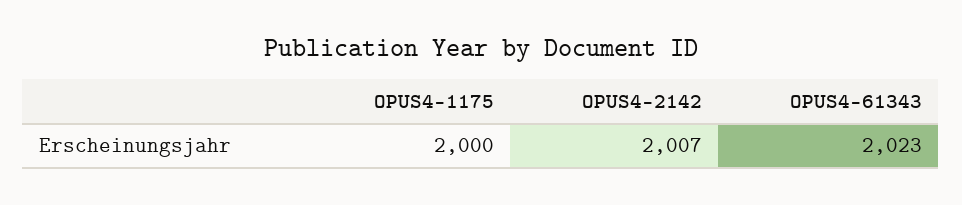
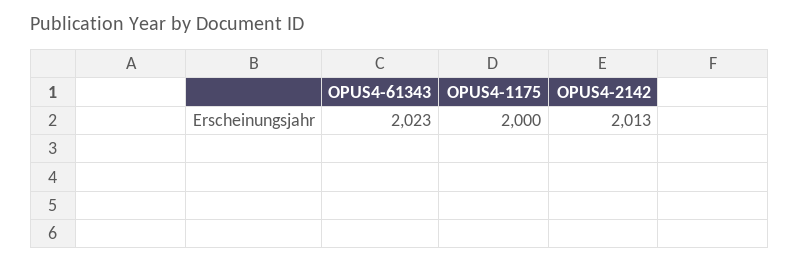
OPUS4-2142: 2007 -> 2013

